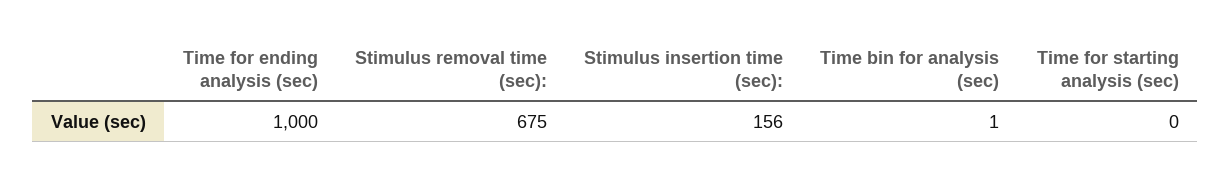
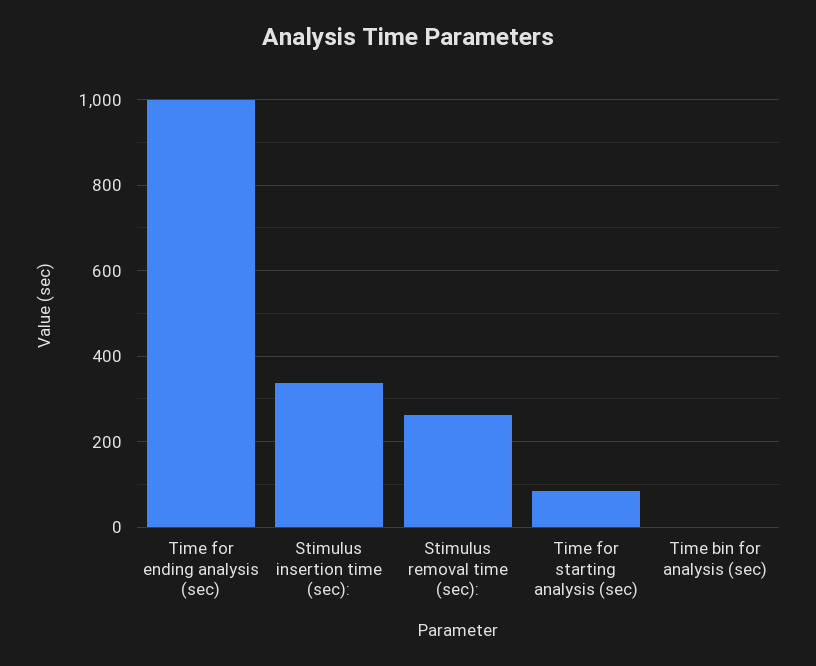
Stimulus removal time (sec):: 675 -> 260
Stimulus insertion time (sec):: 156 -> 340
Time for starting analysis (sec): 0 -> 80

